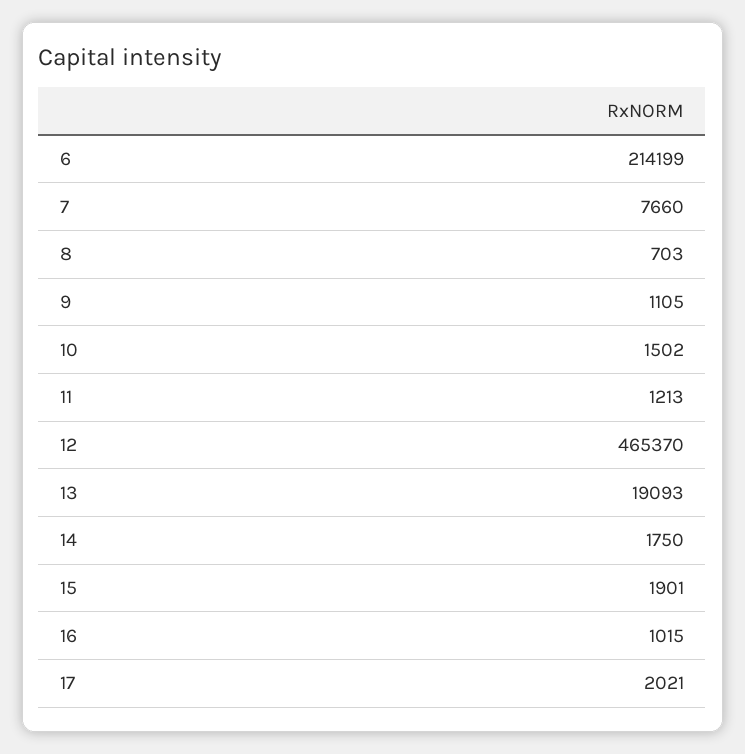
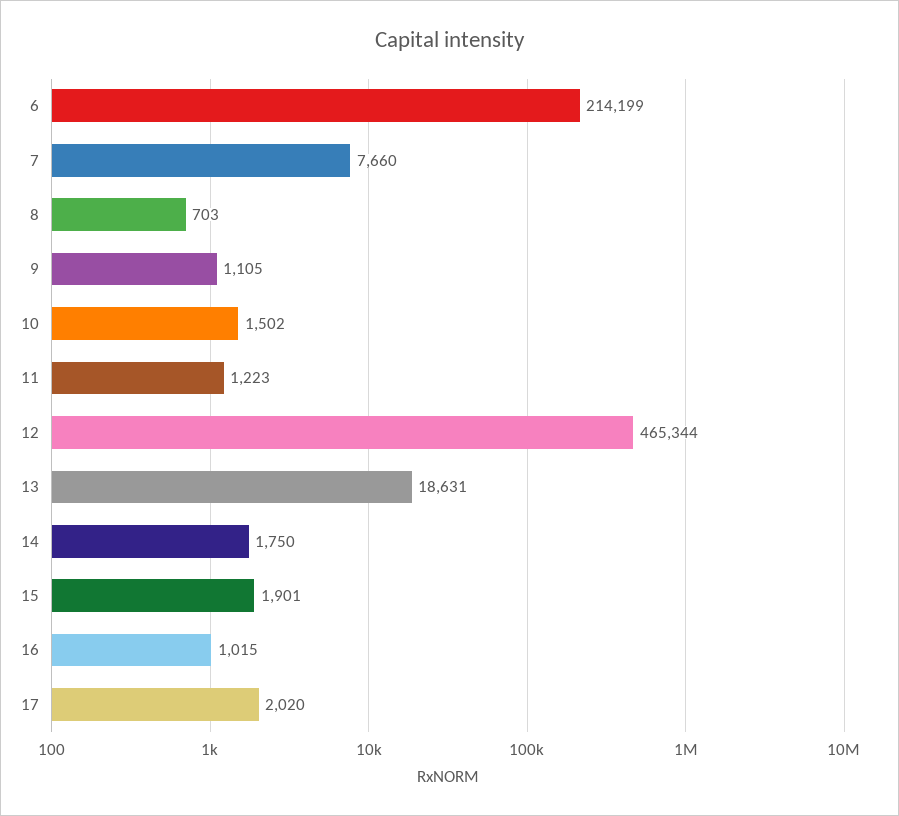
11: 1213 -> 1223
12: 465370 -> 465344
13: 19093 -> 18631
17: 2021 -> 2020

